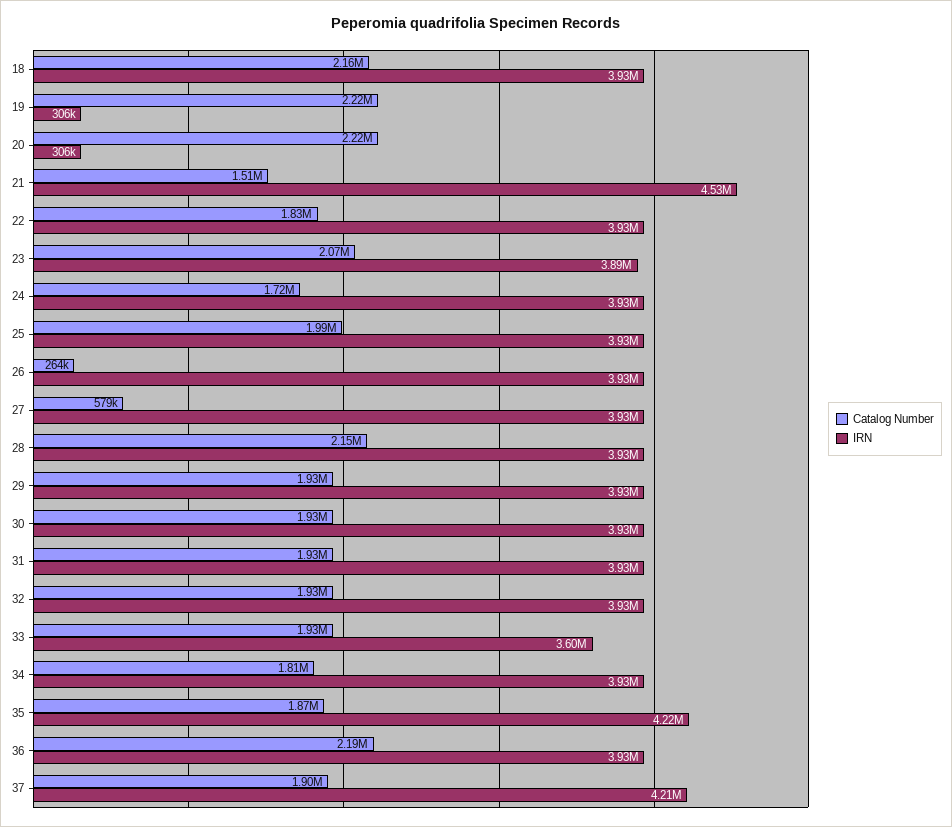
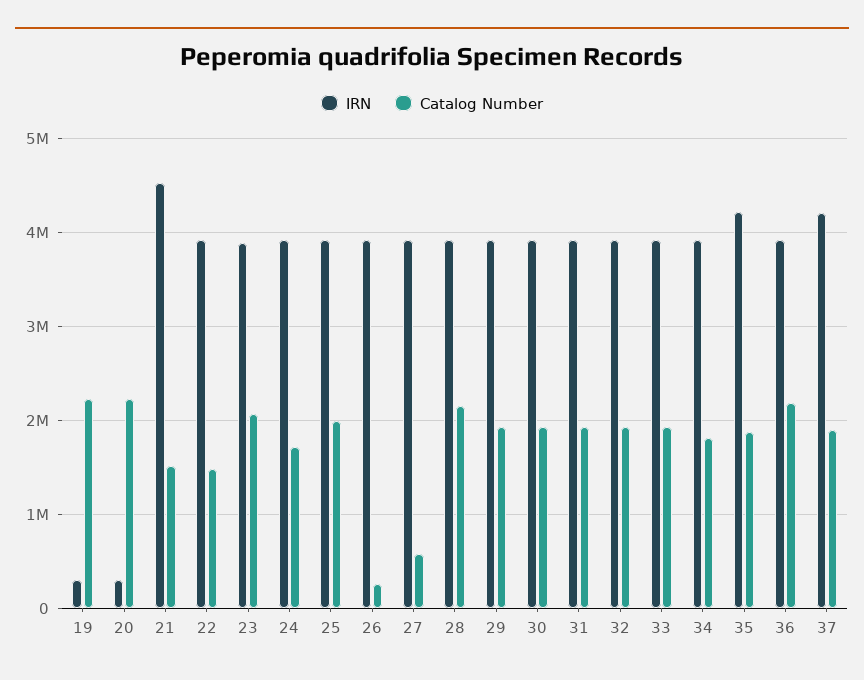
Catalog Number, 18: 2160000 -> none
IRN, 18: 3930000 -> none
Catalog Number, 22: 1830000 -> 1500000
IRN, 33: 3600000 -> 3900000

